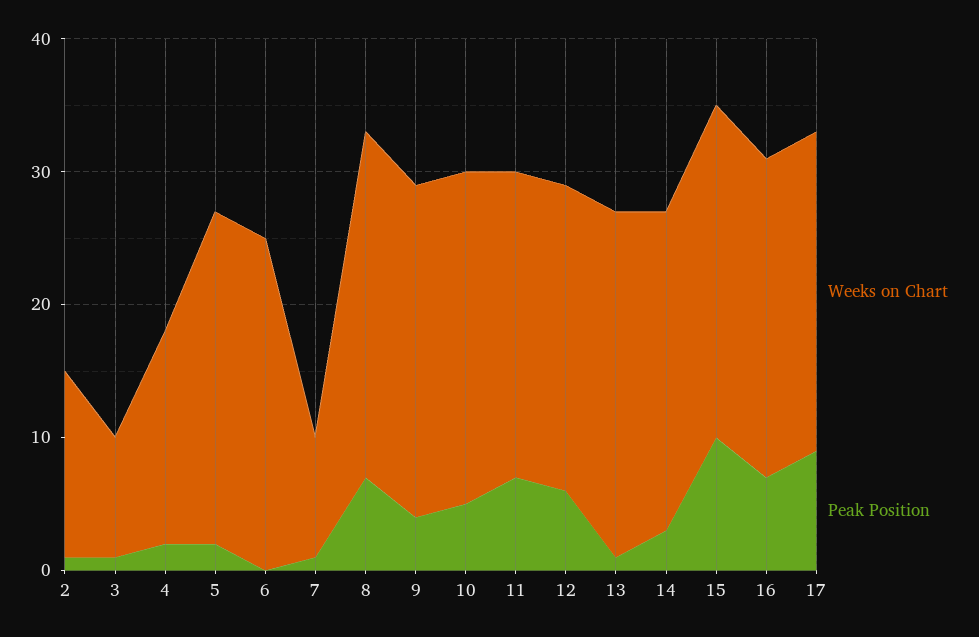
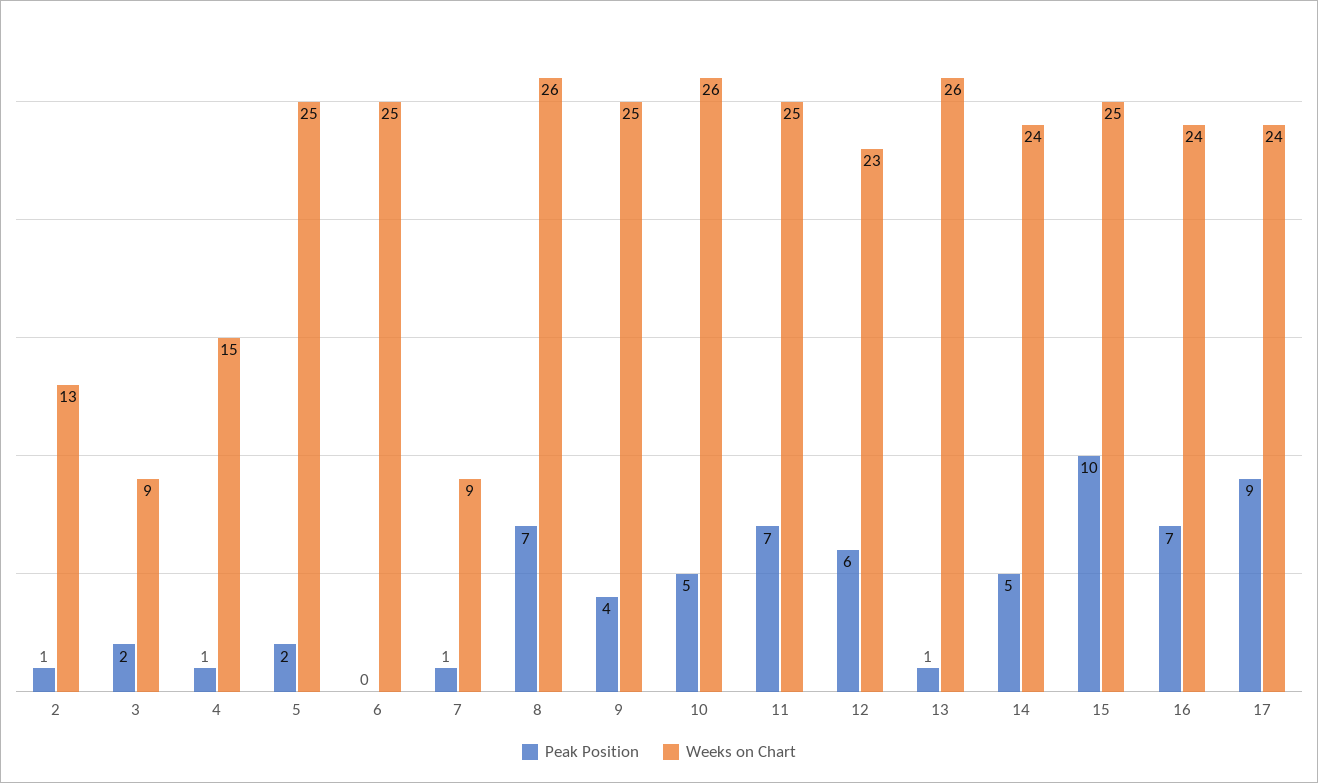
Weeks on Chart, 2: 14 -> 13
Peak Position, 3: 1 -> 2
Weeks on Chart, 4: 16 -> 15
Peak Position, 4: 2 -> 1
Weeks on Chart, 10: 25 -> 26
Weeks on Chart, 11: 23 -> 25
Peak Position, 14: 3 -> 5

